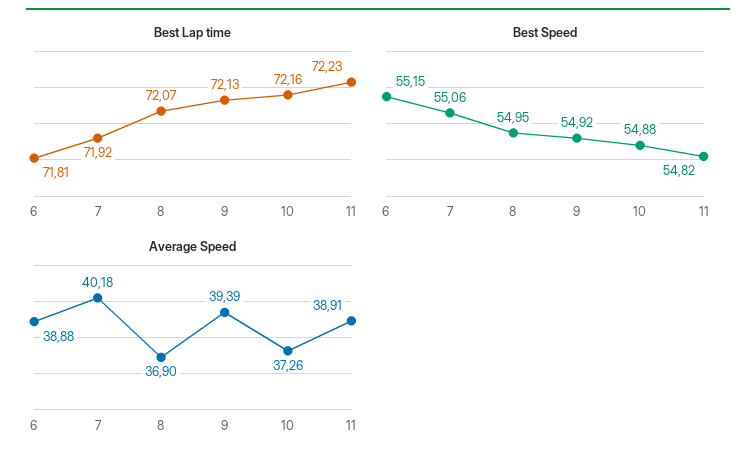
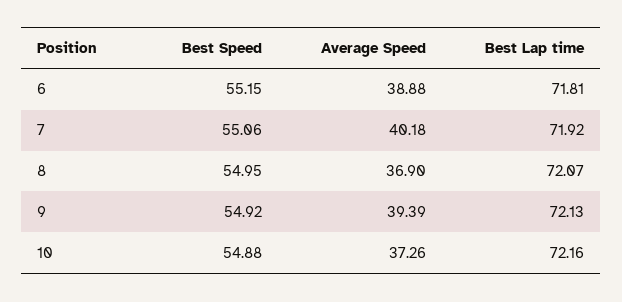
Best Lap time, 11: 72.23 -> none
Best Speed, 11: 54.82 -> none
Average Speed, 11: 38.91 -> none

